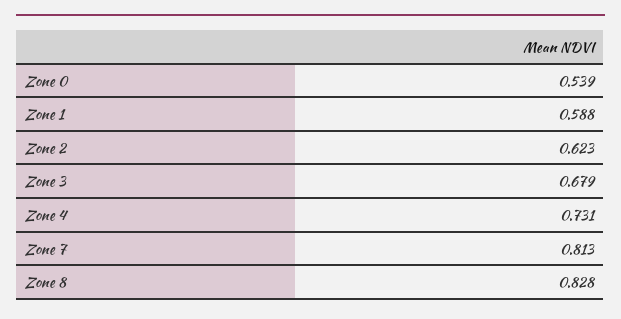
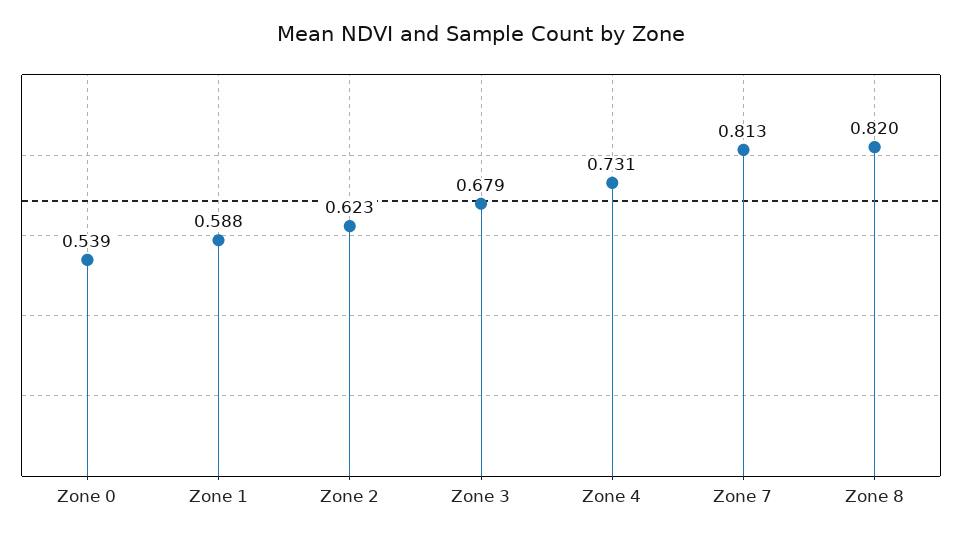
Zone 8: 0.828 -> 0.82

